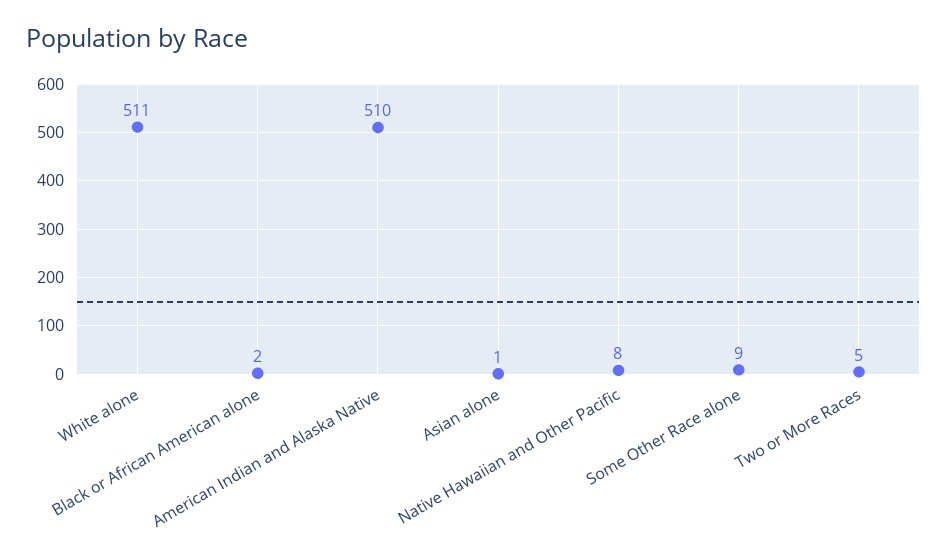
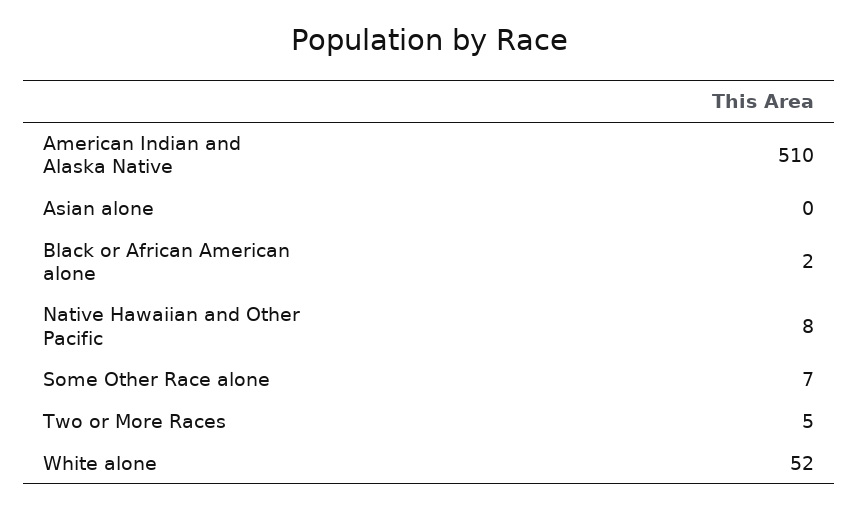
White alone: 511 -> 52
Asian alone: 1 -> 0
Some Other Race alone: 9 -> 7

